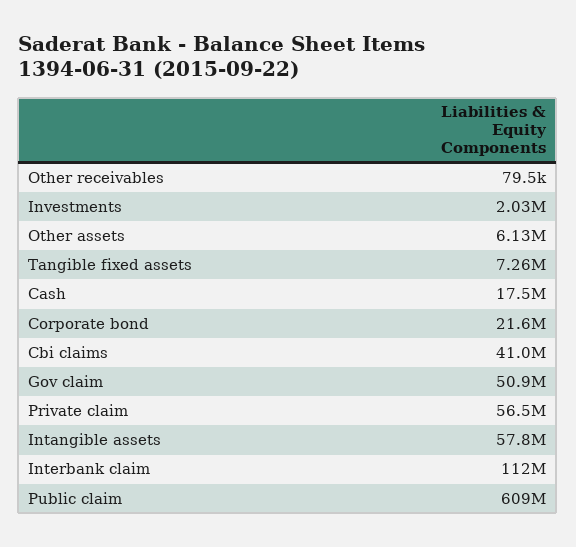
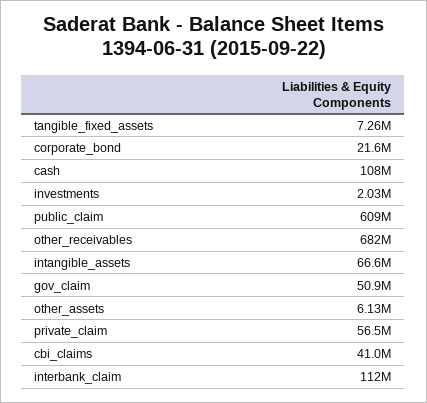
Other receivables: 79500 -> 682000000
Cash: 17500000 -> 108000000
Intangible assets: 57800000 -> 66600000

